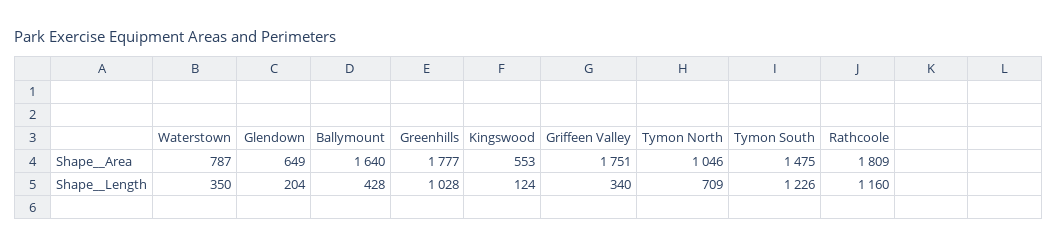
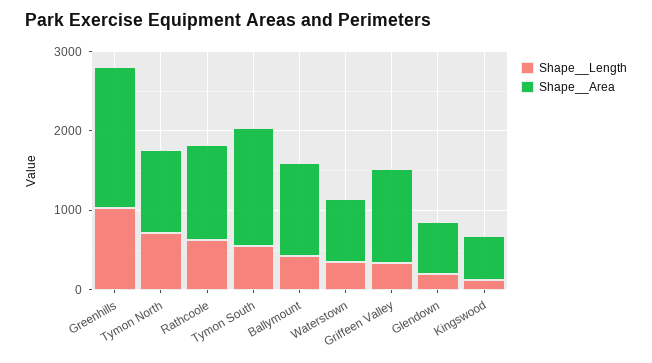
Shape__Area, Ballymount: 1640 -> 1200
Shape__Area, Griffeen Valley: 1751 -> 1200
Shape__Area, Rathcoole: 1809 -> 1200
Shape__Length, Tymon South: 1226 -> 600
Shape__Length, Rathcoole: 1160 -> 600

